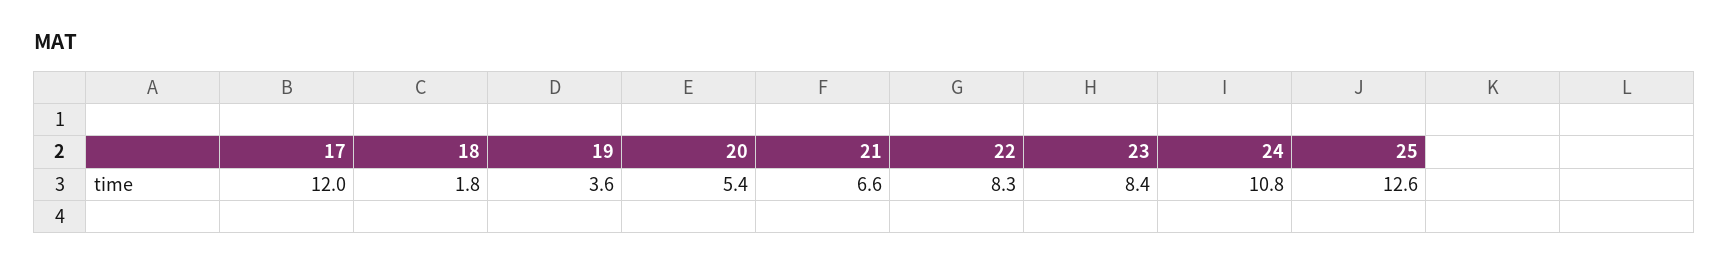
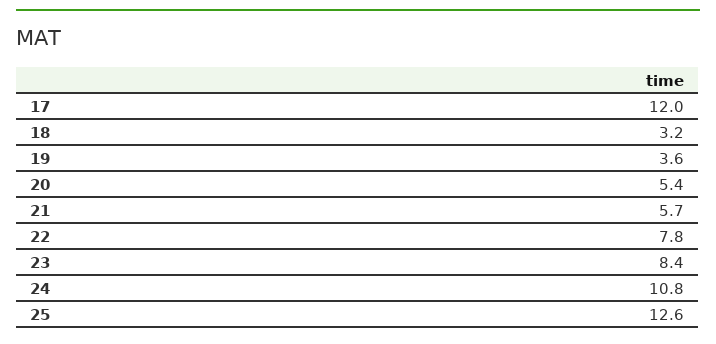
18: 1.8 -> 3.2
21: 6.6 -> 5.7
22: 8.3 -> 7.8

